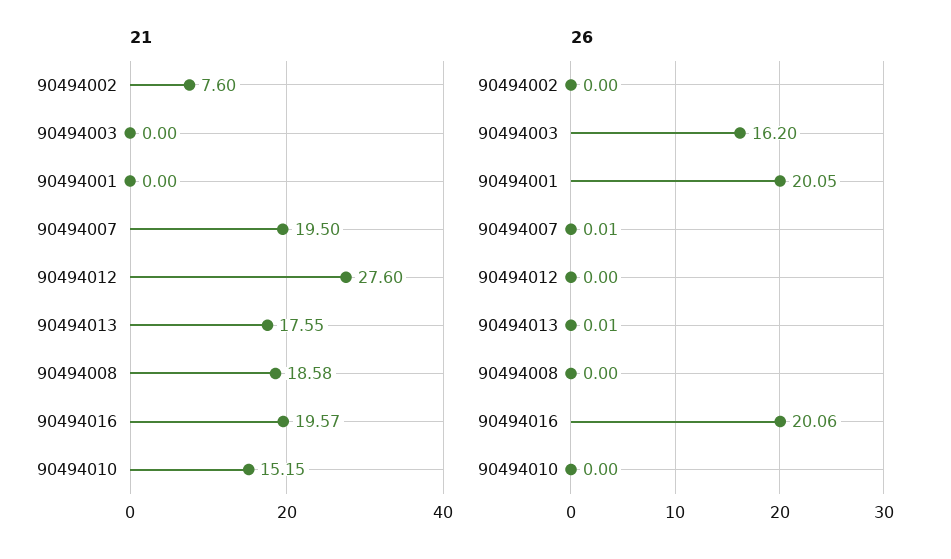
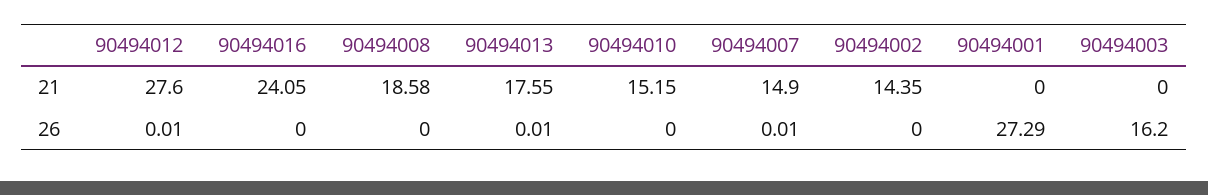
21, 90494002: 7.6 -> 14.35
21, 90494007: 19.5 -> 14.9
21, 90494016: 19.57 -> 24.05
26, 90494001: 20.05 -> 27.29
26, 90494012: 0 -> 0.01
26, 90494016: 20.06 -> 0

